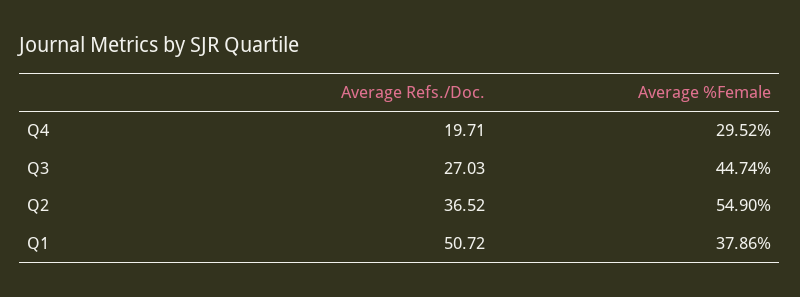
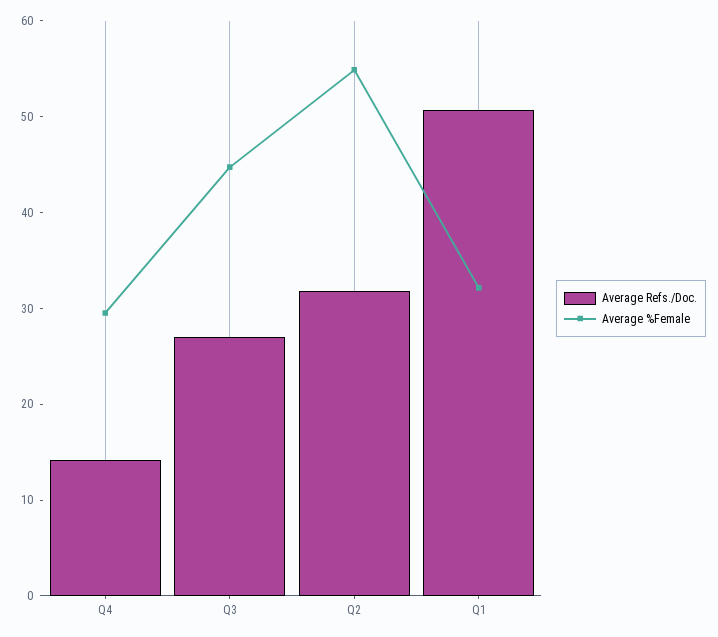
Average Refs./Doc., Q4: 19.71 -> 14
Average Refs./Doc., Q2: 36.52 -> 32
Average %Female, Q1: 37.86 -> 32

